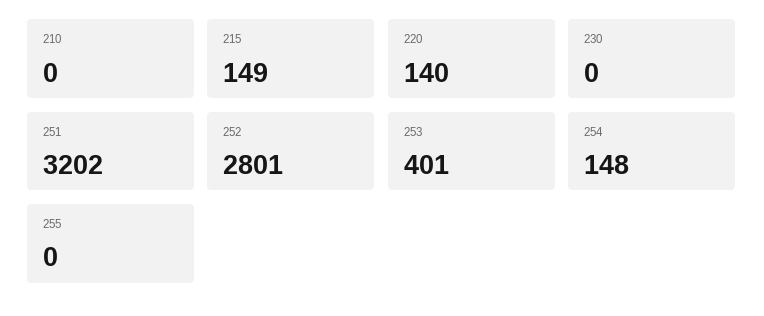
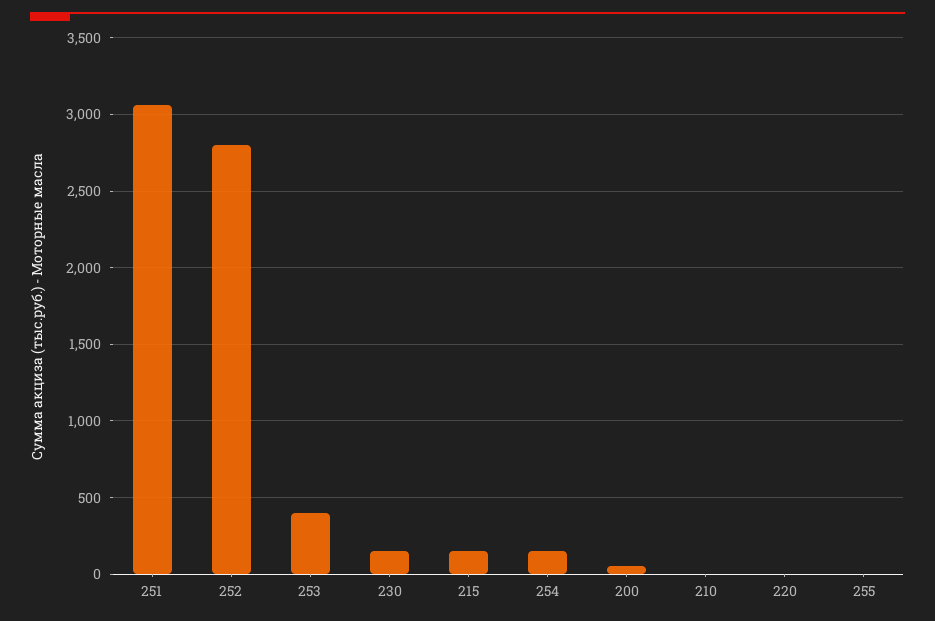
220: 140 -> 0
230: 0 -> 150
251: 3202 -> 3050
200: none -> 50

